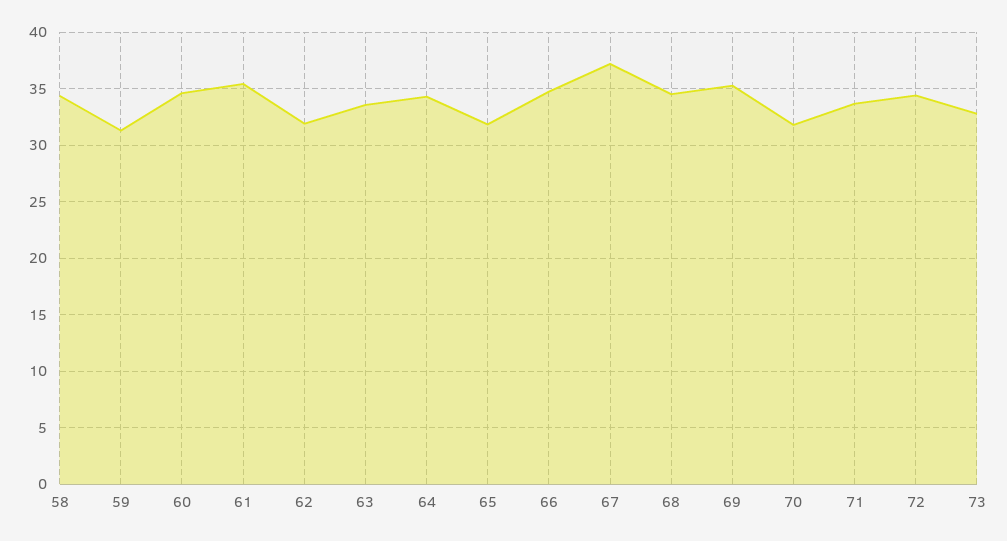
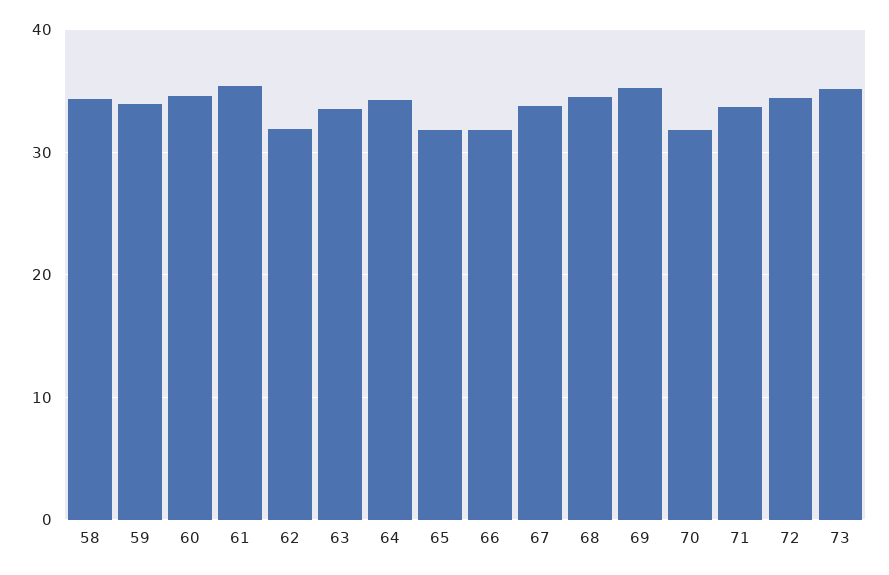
59: 31 -> 34
66: 35 -> 32
67: 37 -> 34
73: 33 -> 35

